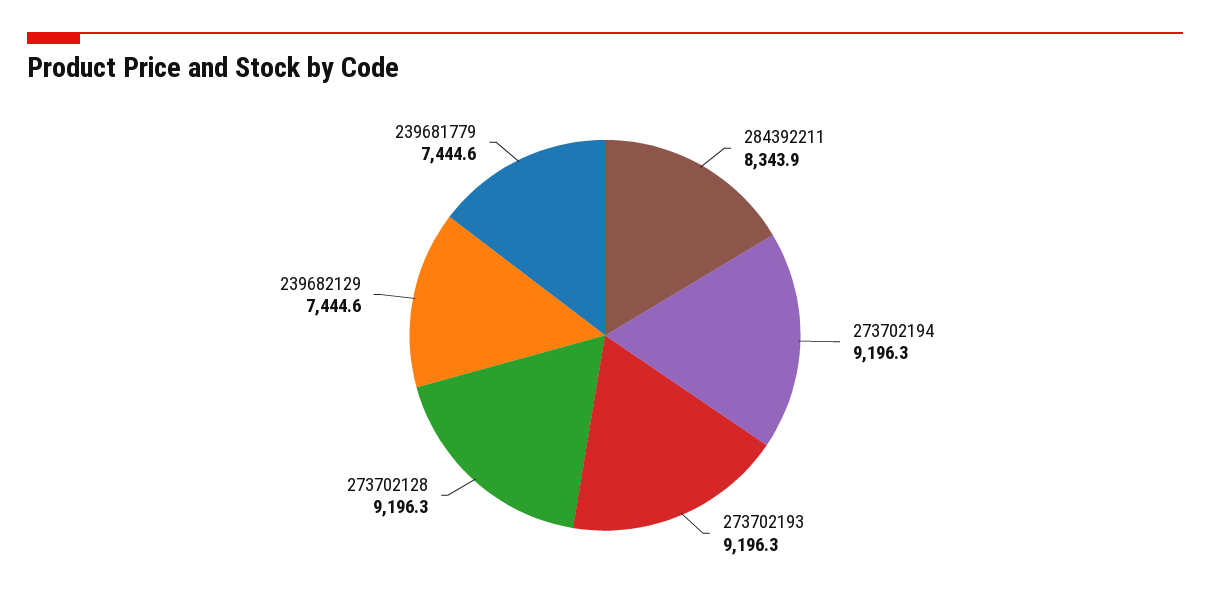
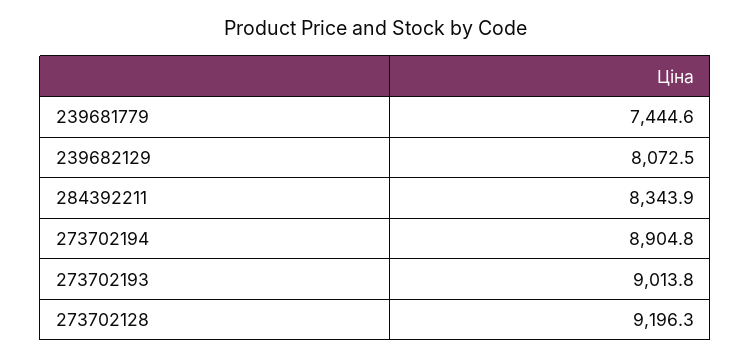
273702194: 9196.3 -> 8904.8
273702193: 9196.3 -> 9013.8
239682129: 7444.6 -> 8072.5

